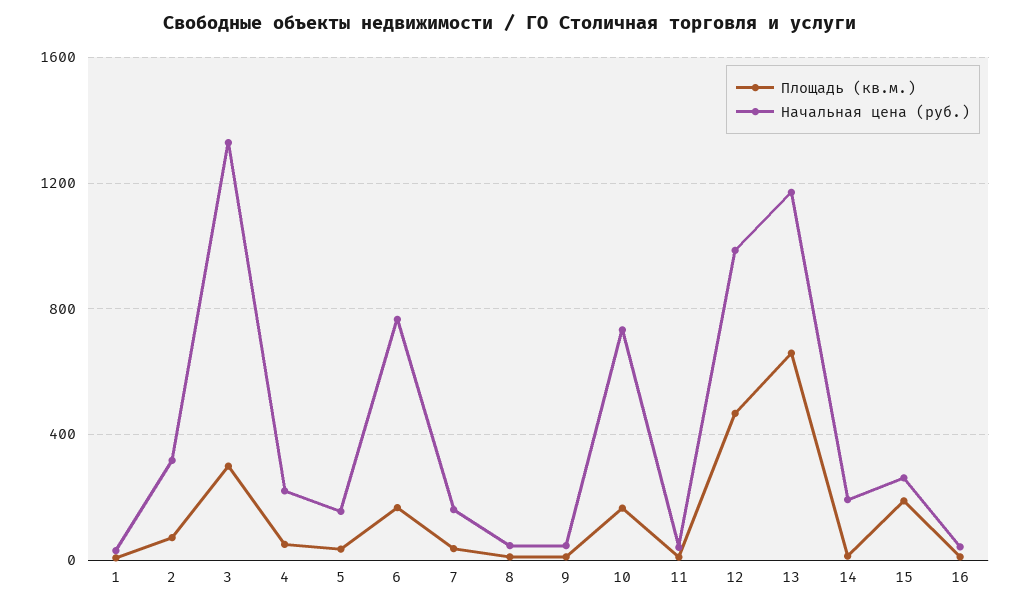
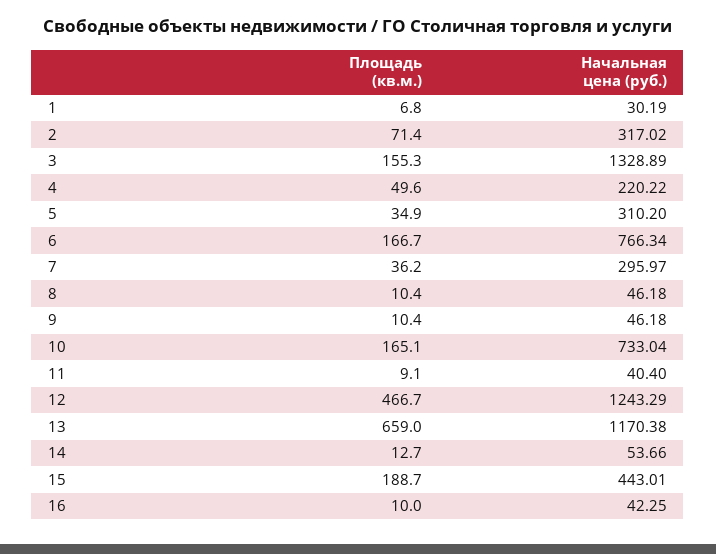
Площадь (кв.м.), 3: 300 -> 155.3
Начальная цена (руб.), 5: 150 -> 310.2
Начальная цена (руб.), 7: 150 -> 295.97
Начальная цена (руб.), 12: 1000 -> 1243.29
Начальная цена (руб.), 14: 200 -> 53.66
Начальная цена (руб.), 15: 250 -> 443.01

